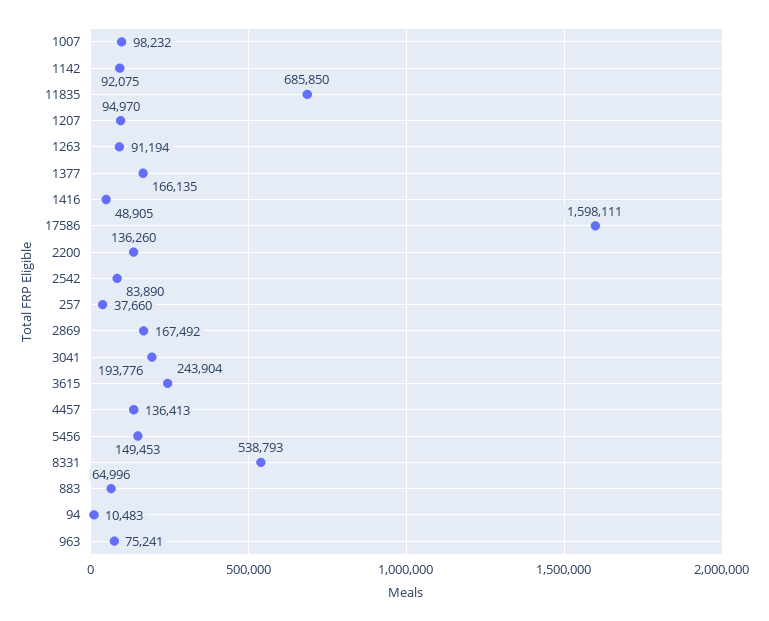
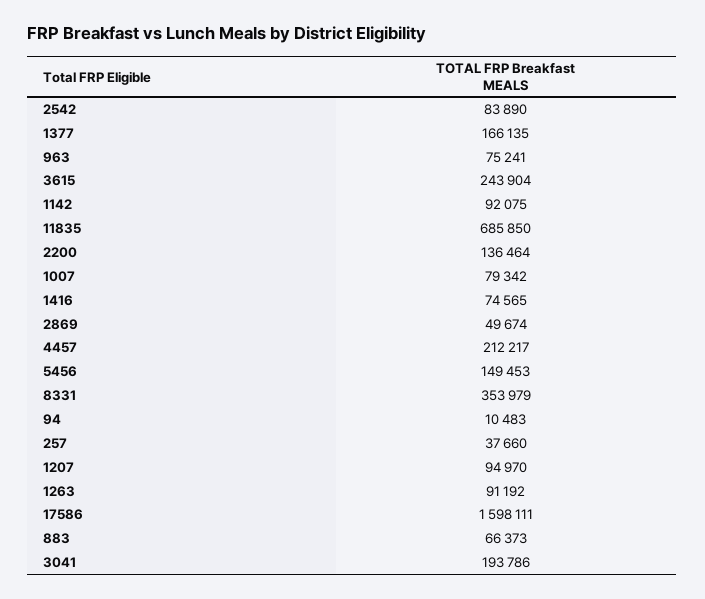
1007: 98232 -> 79342
1263: 91194 -> 91192
1416: 48905 -> 74565
2200: 136260 -> 136464
2869: 167492 -> 49674
3041: 193776 -> 193786
4457: 136413 -> 212217
8331: 538793 -> 353979
883: 64996 -> 66373

